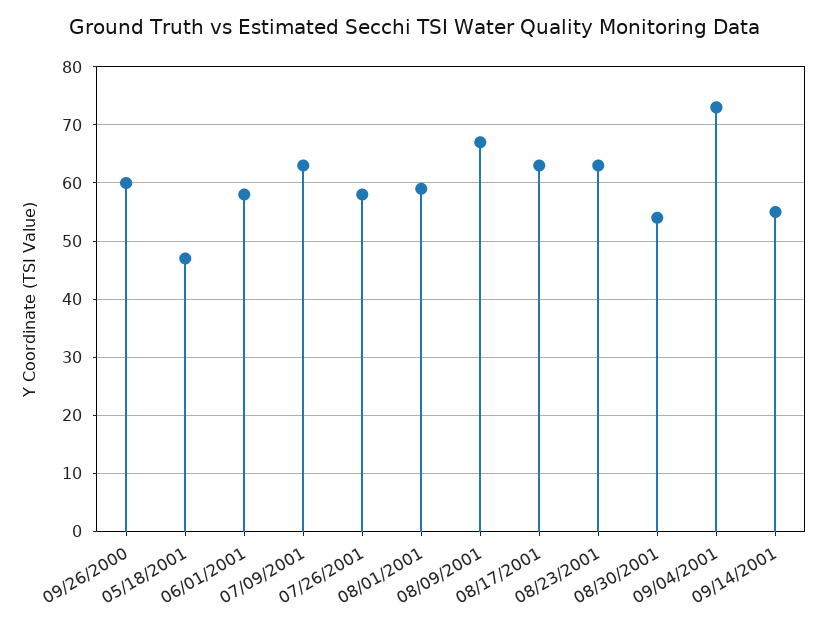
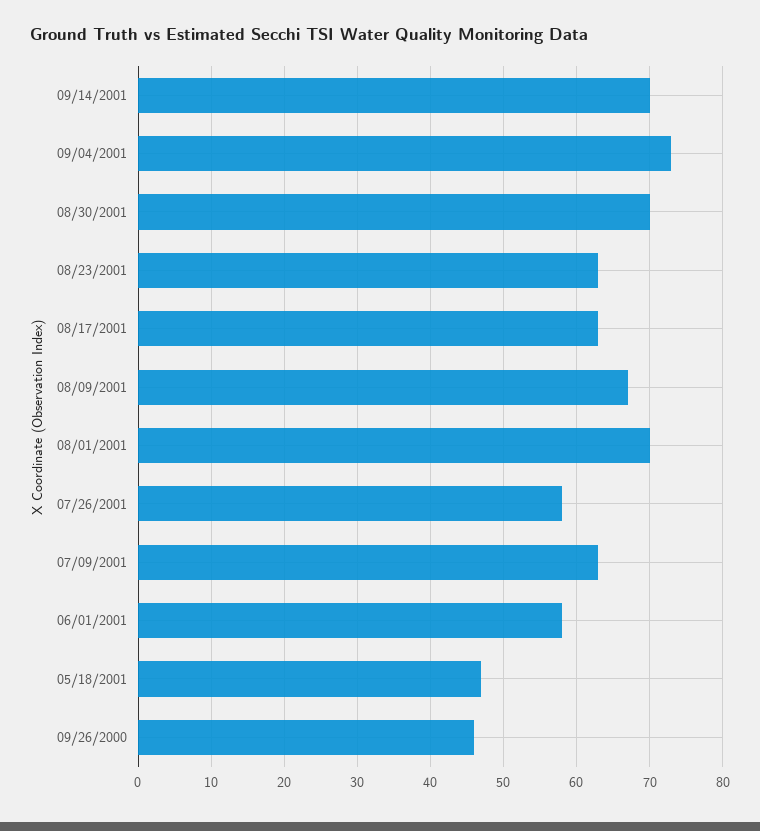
09/26/2000: 60 -> 46
08/01/2001: 60 -> 70
08/30/2001: 55 -> 70
09/14/2001: 55 -> 70

